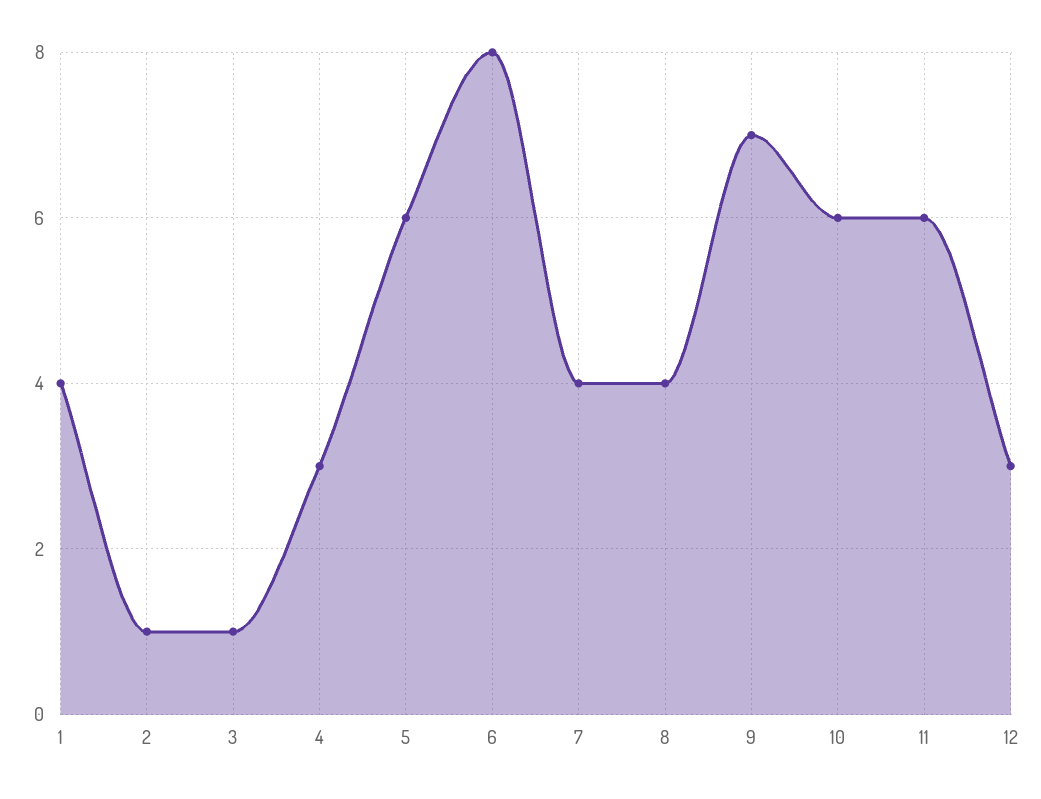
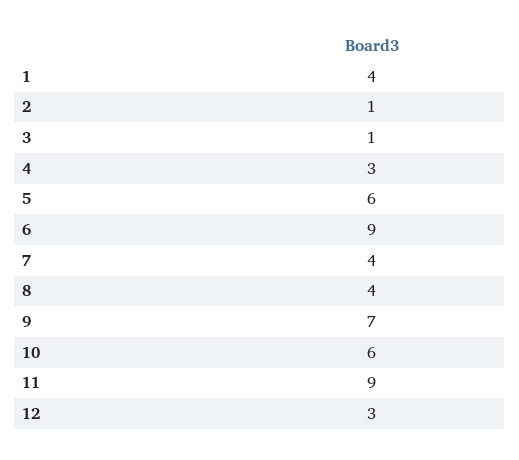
6: 8 -> 9
11: 6 -> 9

